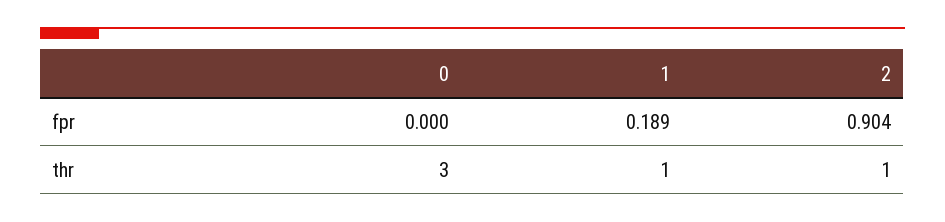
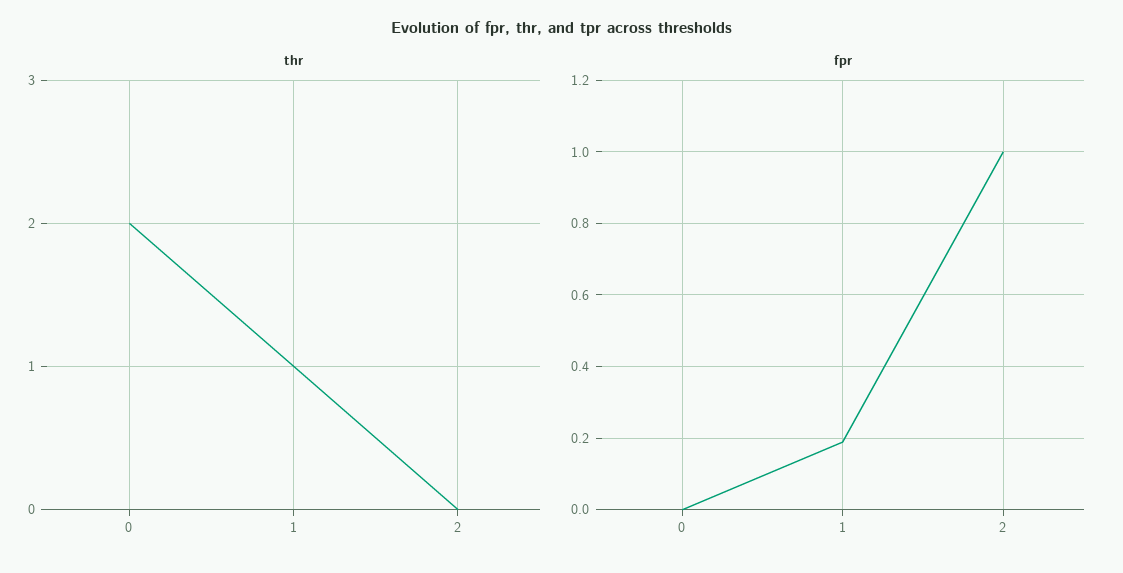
fpr, 2: 0.904 -> 1
thr, 0: 3 -> 2
thr, 2: 1 -> 0

